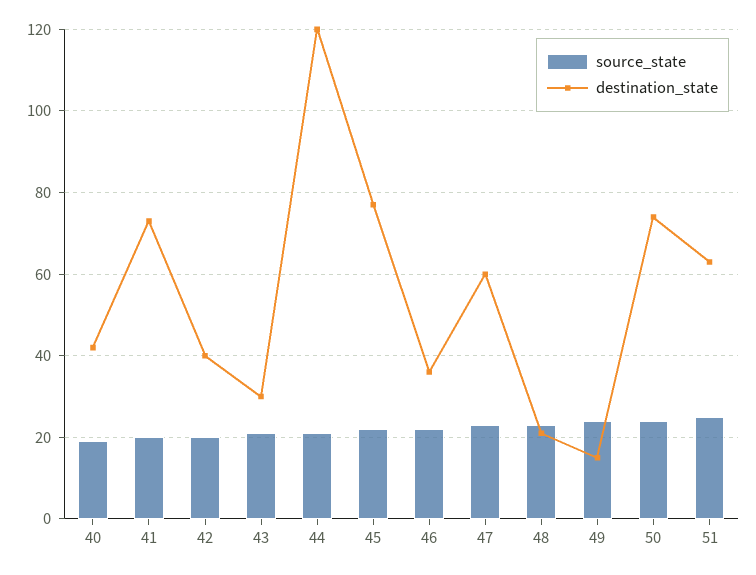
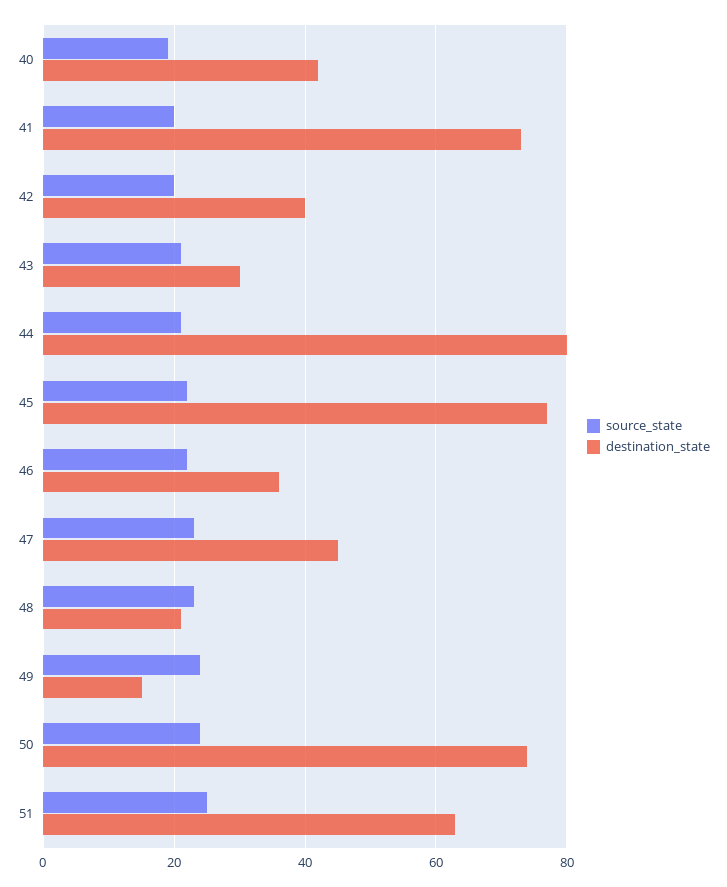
destination_state, 44: 120 -> 80
destination_state, 47: 60 -> 45

